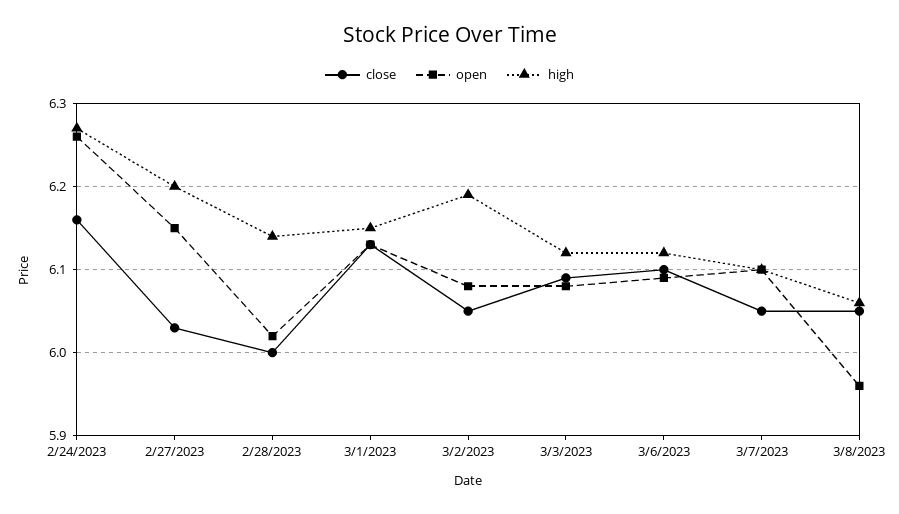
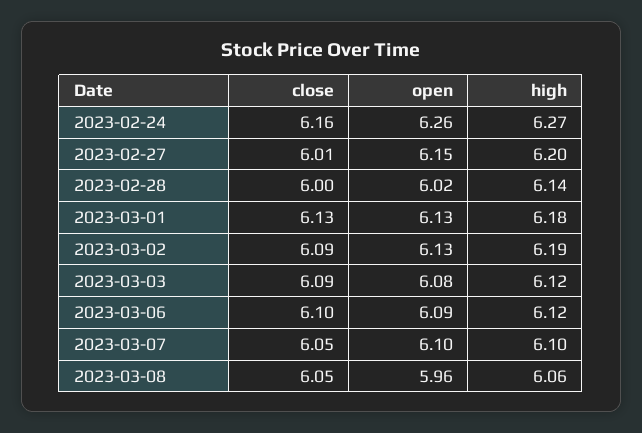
close, 2/27/2023: 6.03 -> 6.01
high, 3/1/2023: 6.15 -> 6.18
close, 3/2/2023: 6.05 -> 6.09
open, 3/2/2023: 6.08 -> 6.13

